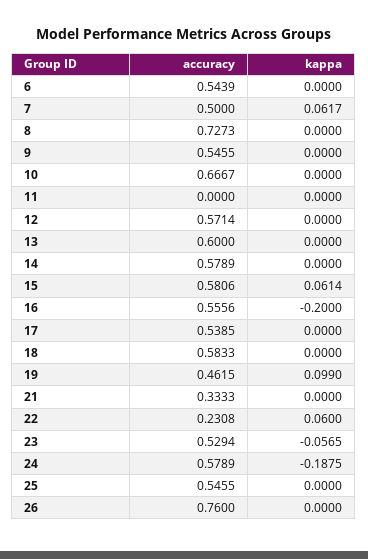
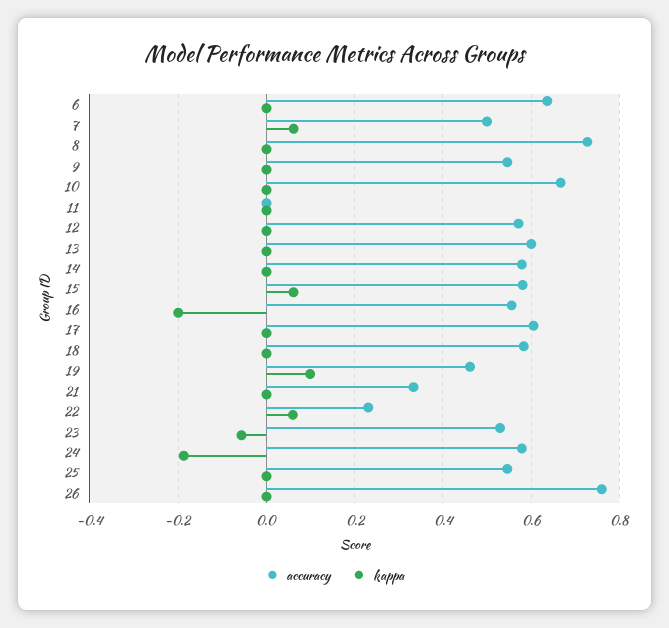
accuracy, 6: 0.5439 -> 0.64
accuracy, 17: 0.5385 -> 0.6

